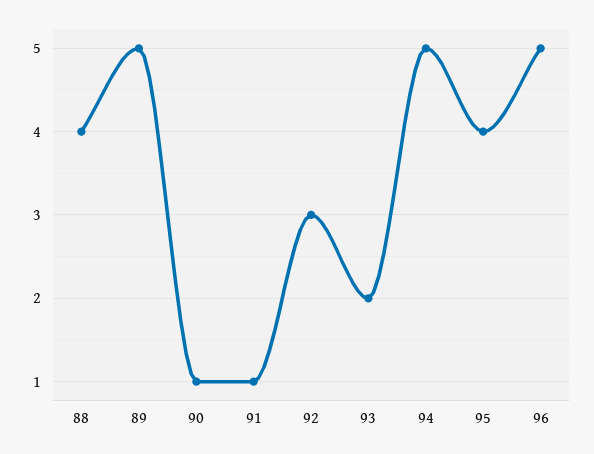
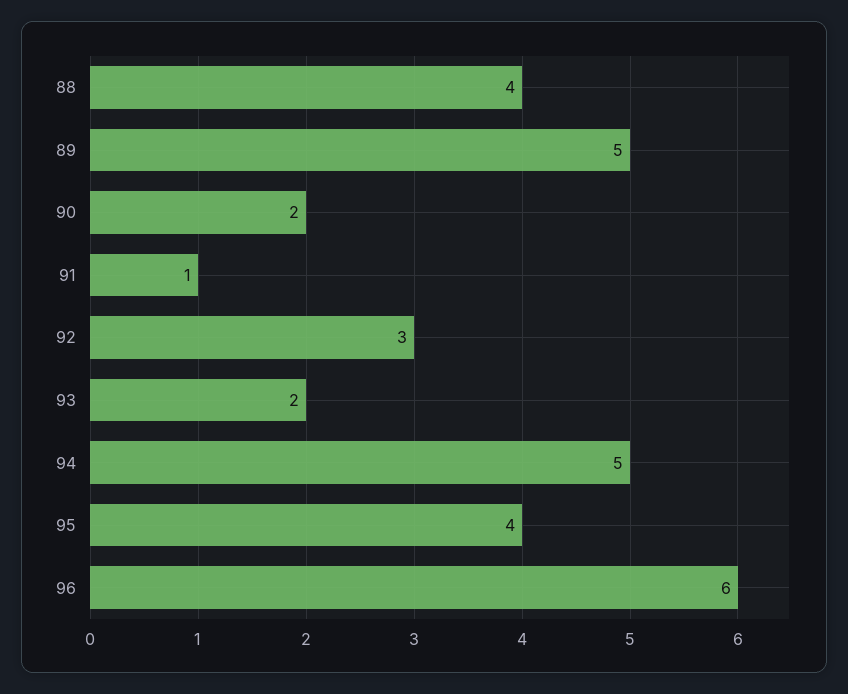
90: 1 -> 2
96: 5 -> 6

